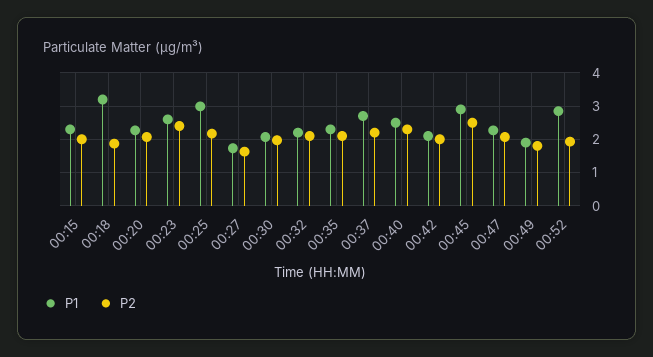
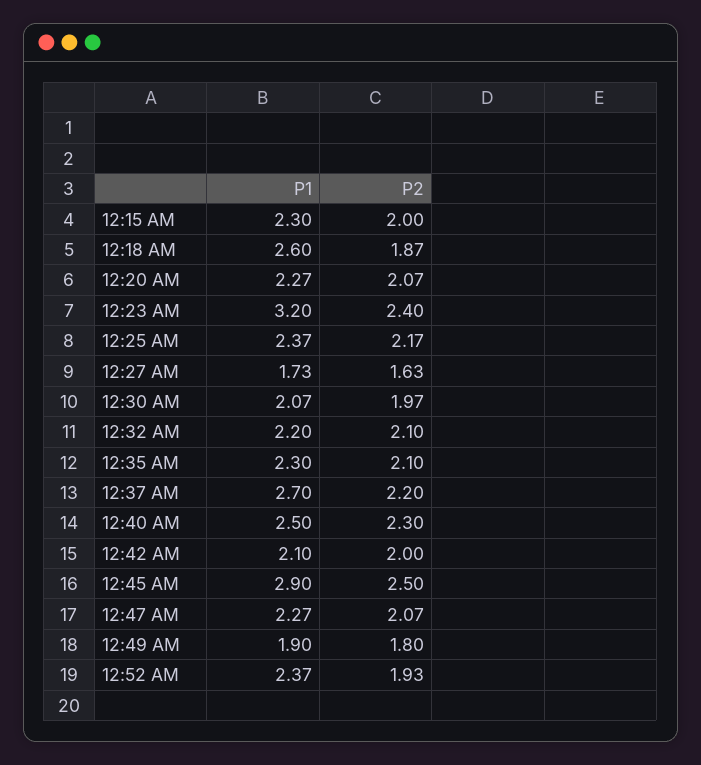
P1, 00:18: 3.2 -> 2.6
P1, 00:23: 2.6 -> 3.2
P1, 00:25: 3 -> 2.37
P1, 00:52: 2.8 -> 2.37

